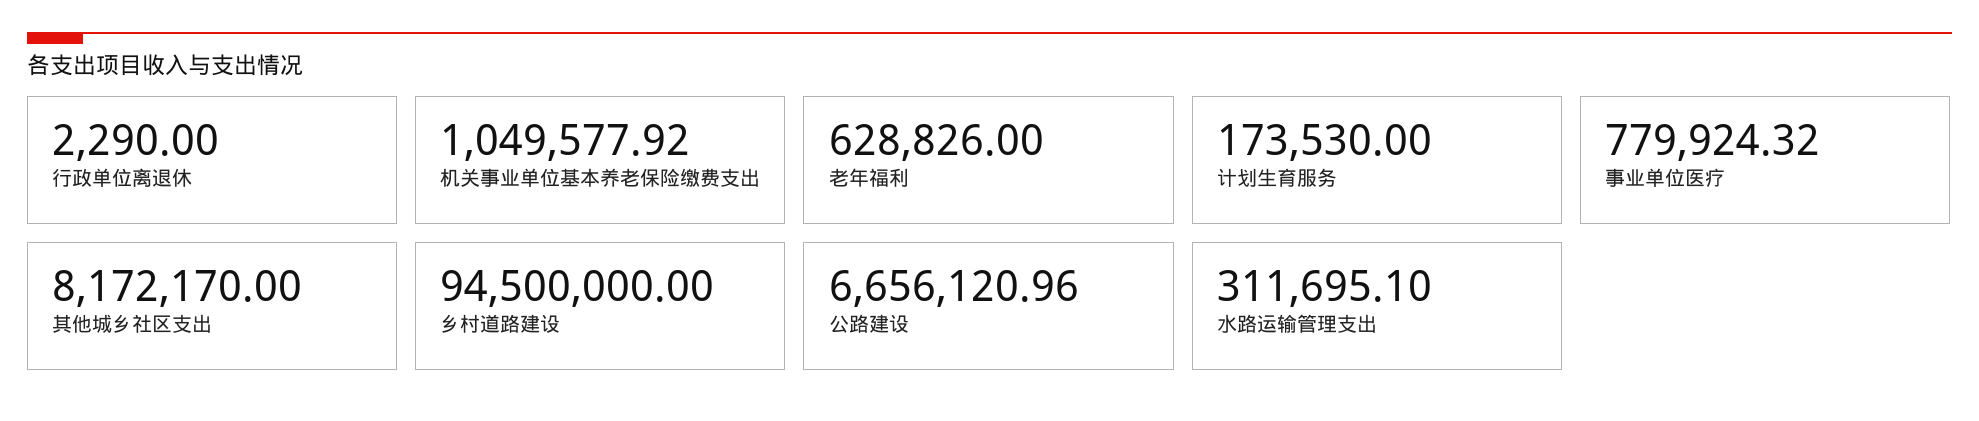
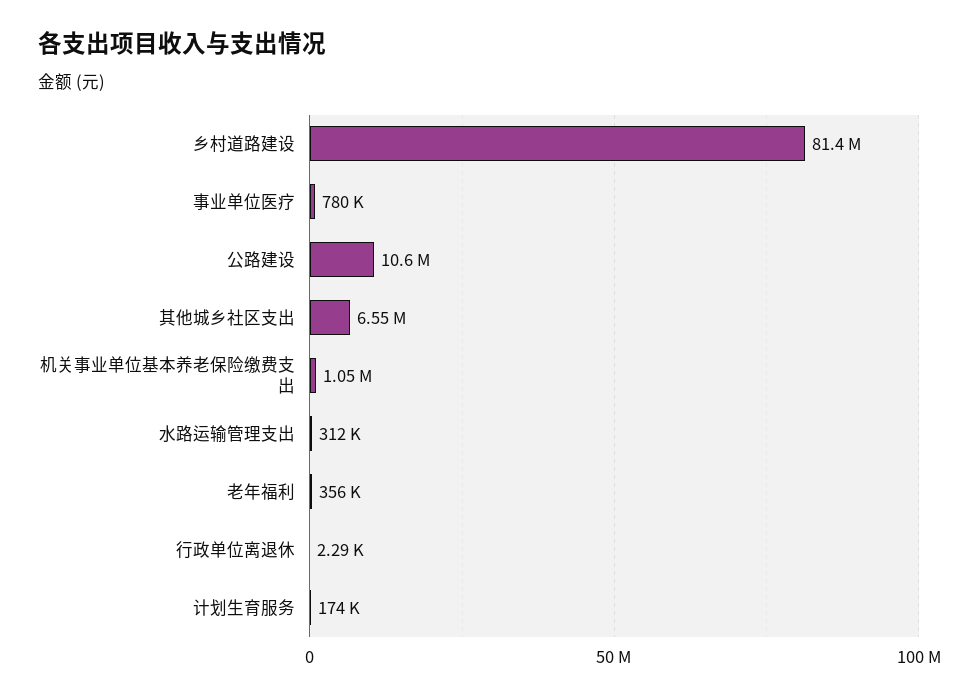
老年福利: 628826 -> 356000
其他城乡社区支出: 8172170 -> 6550000
乡村道路建设: 94500000 -> 81400000
公路建设: 6656120.96 -> 10600000

